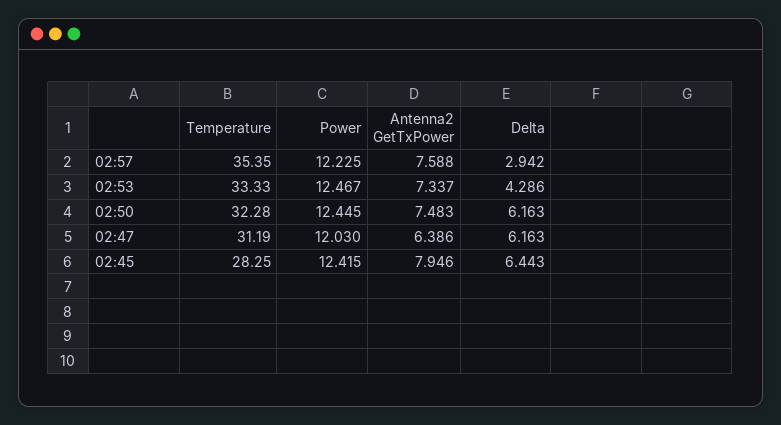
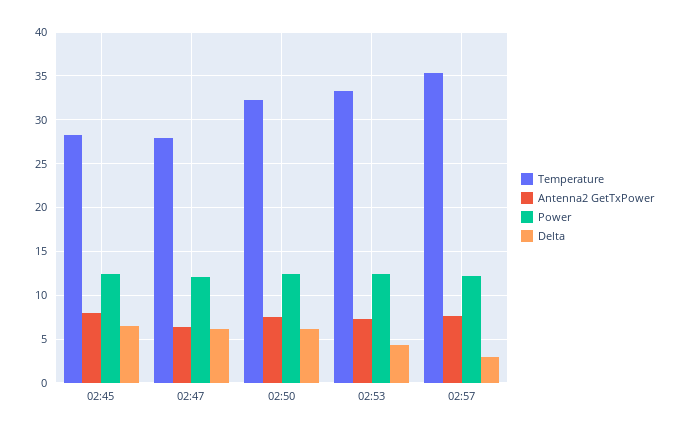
Temperature, 02:47: 31.19 -> 28

